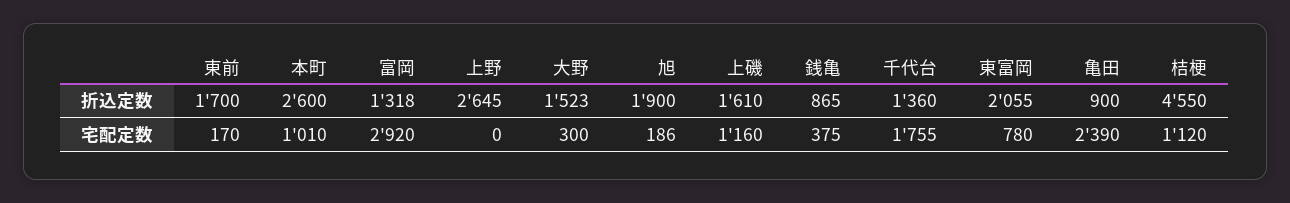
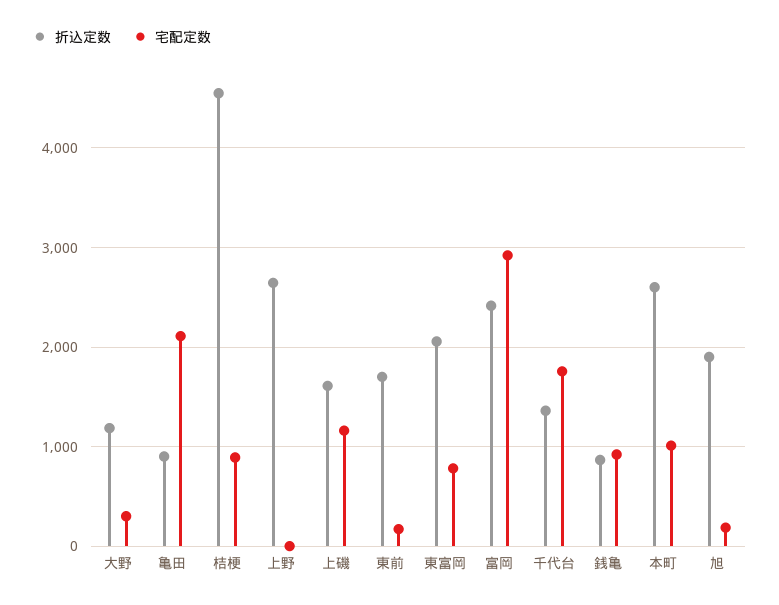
折込定数, 富岡: 1318 -> 2400
折込定数, 大野: 1523 -> 1200
宅配定数, 銭亀: 375 -> 900
宅配定数, 亀田: 2390 -> 2100
宅配定数, 桔梗: 1120 -> 900

